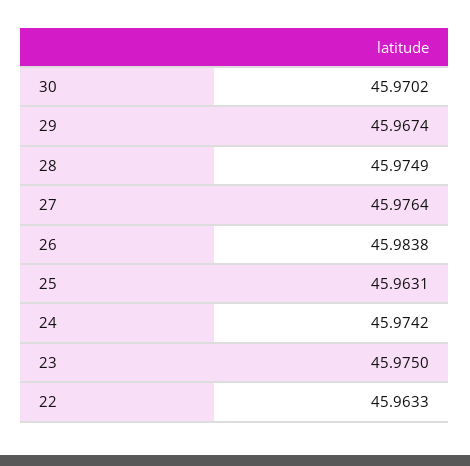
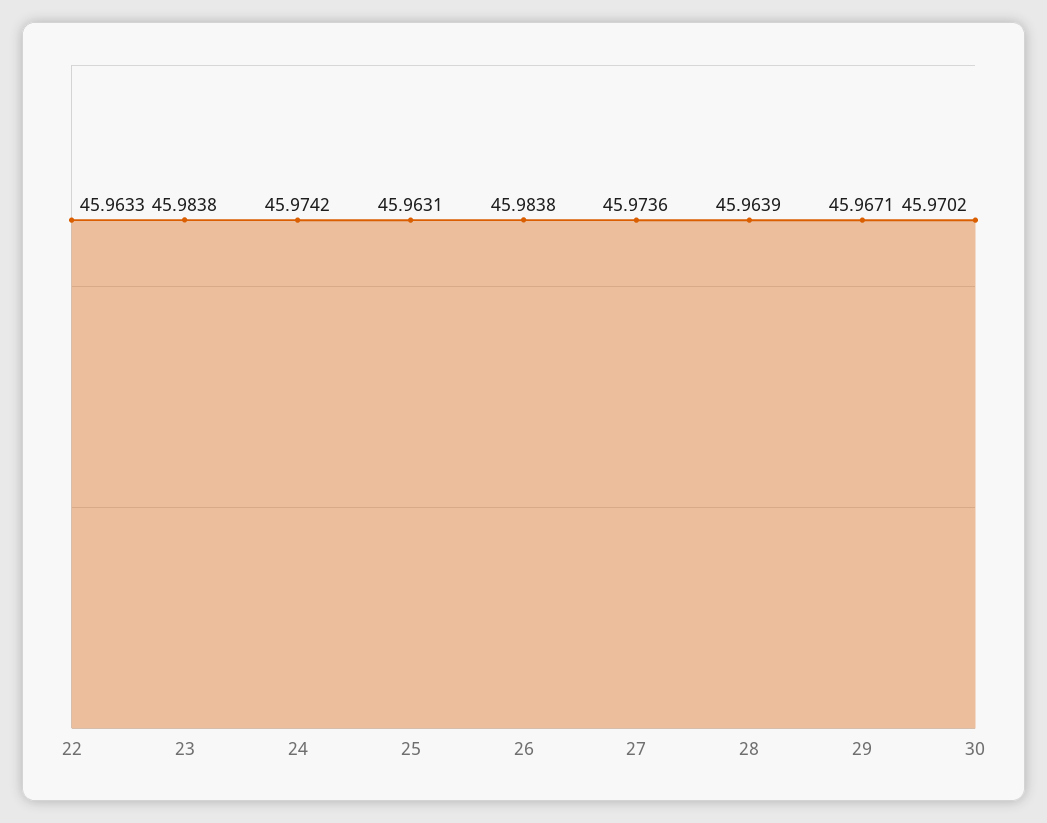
29: 45.9674 -> 45.9671
28: 45.9749 -> 45.9639
27: 45.9764 -> 45.9736
23: 45.975 -> 45.9838

